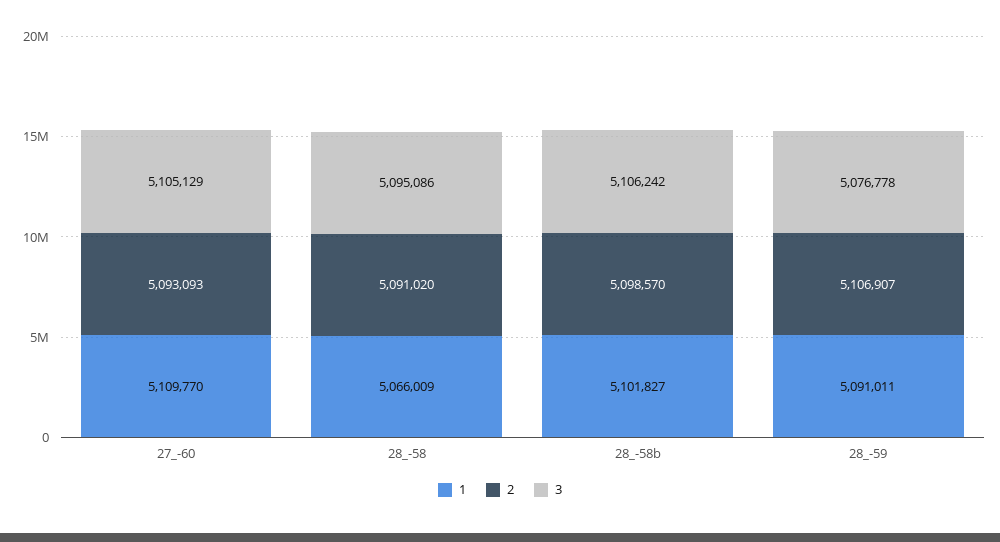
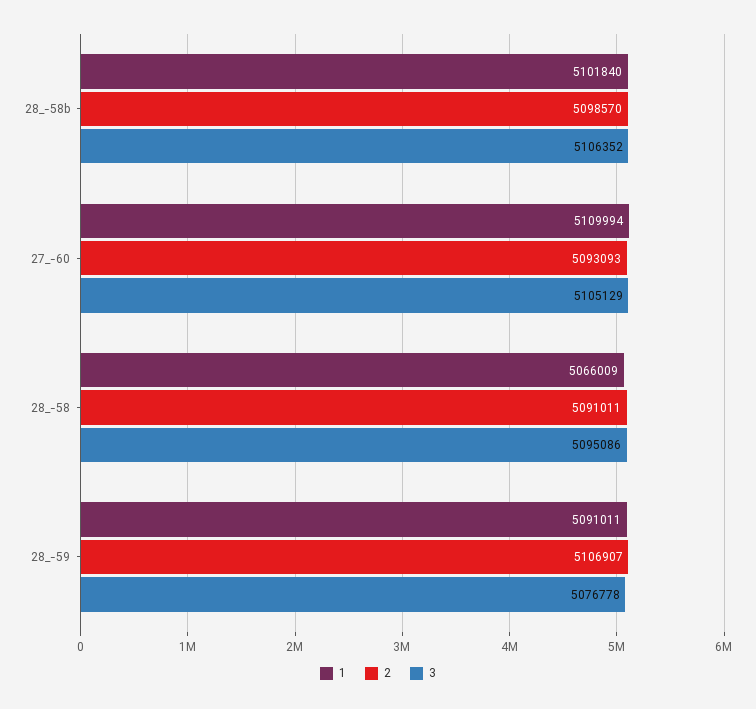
1, 27_-60: 5109770 -> 5109994
2, 28_-58: 5091020 -> 5091011
1, 28_-58b: 5101827 -> 5101840
3, 28_-58b: 5106242 -> 5106352

